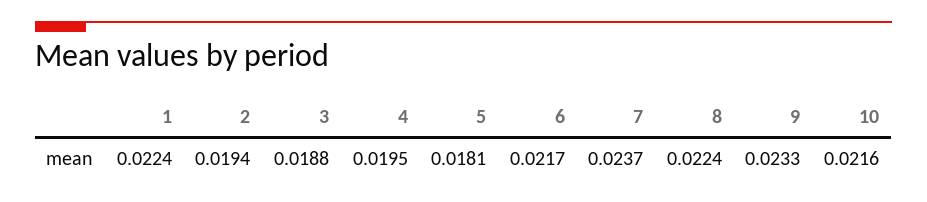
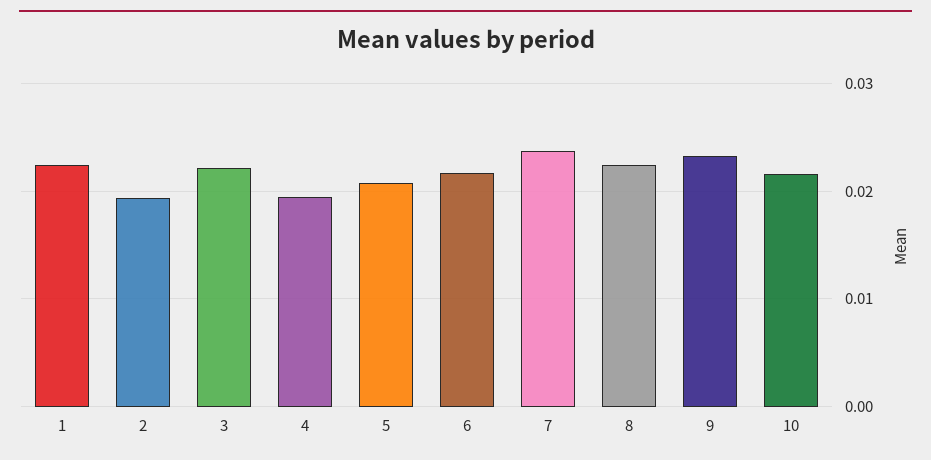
3: 0.0188 -> 0.022
5: 0.0181 -> 0.021

